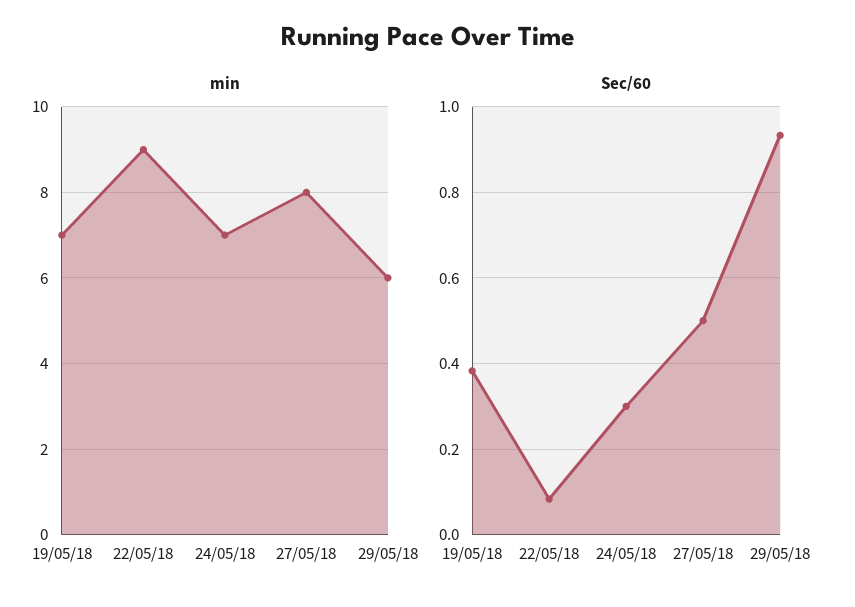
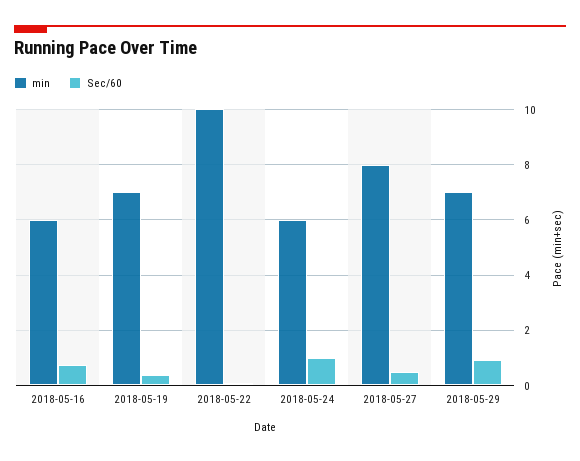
min, 22/05/18: 9 -> 10
min, 24/05/18: 7 -> 6
min, 29/05/18: 6 -> 7
Sec/60, 24/05/18: 0.3 -> 1
min, 2018-05-16: none -> 6
Sec/60, 2018-05-16: none -> 0.75

